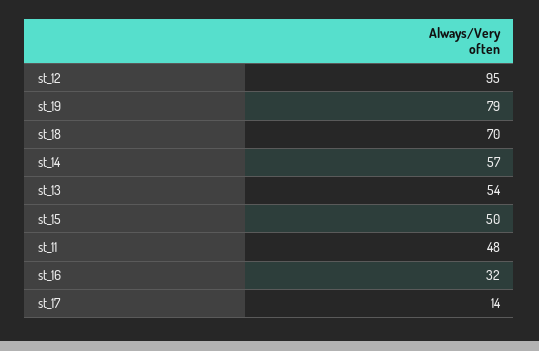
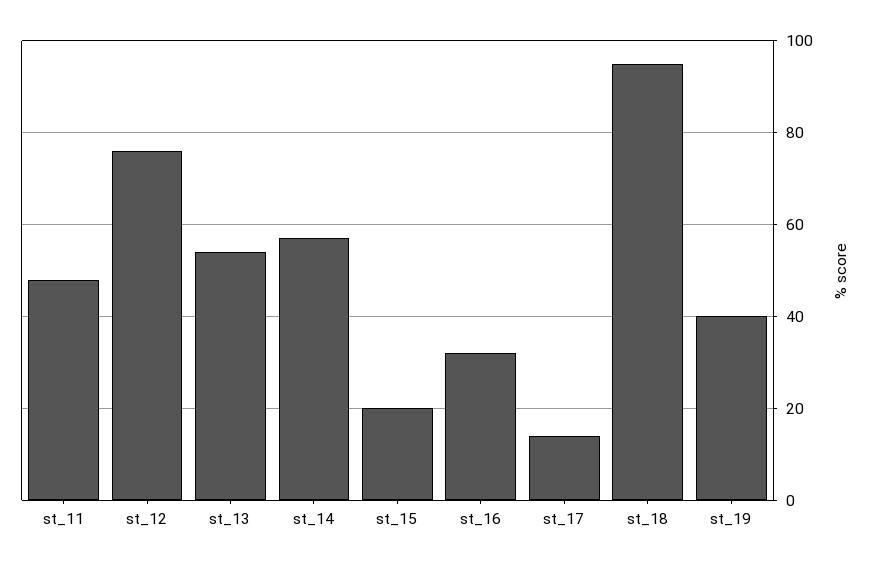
st_12: 95 -> 75
st_19: 79 -> 40
st_18: 70 -> 95
st_15: 50 -> 20

